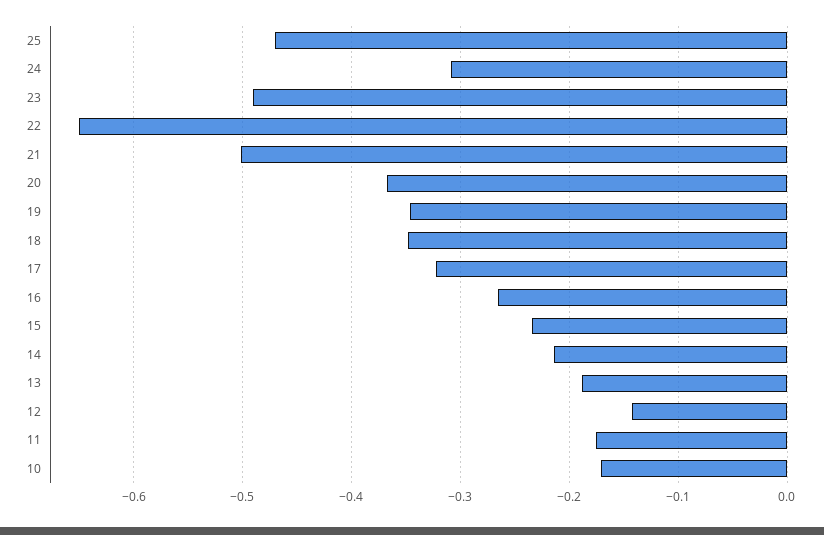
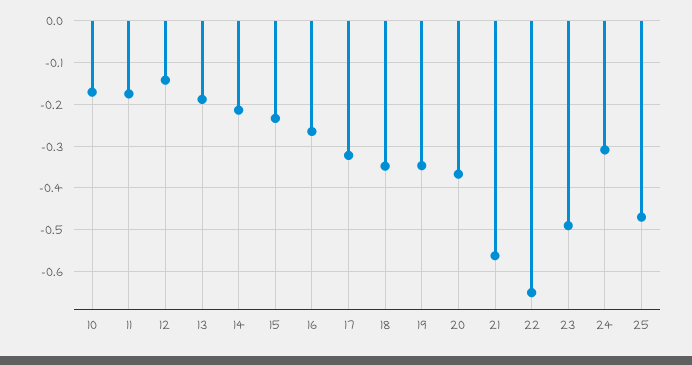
21: -0.5 -> -0.56

